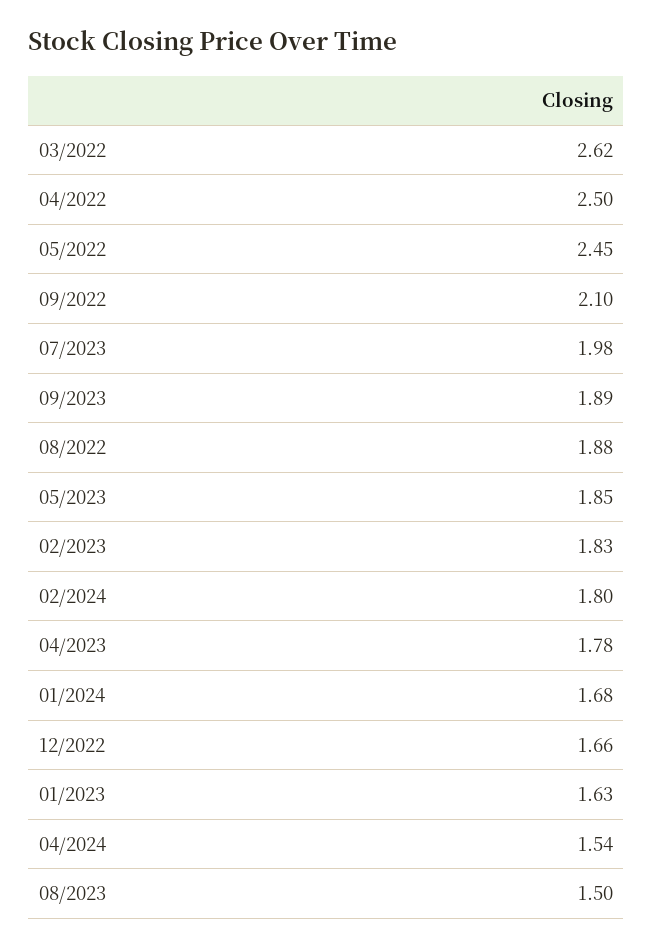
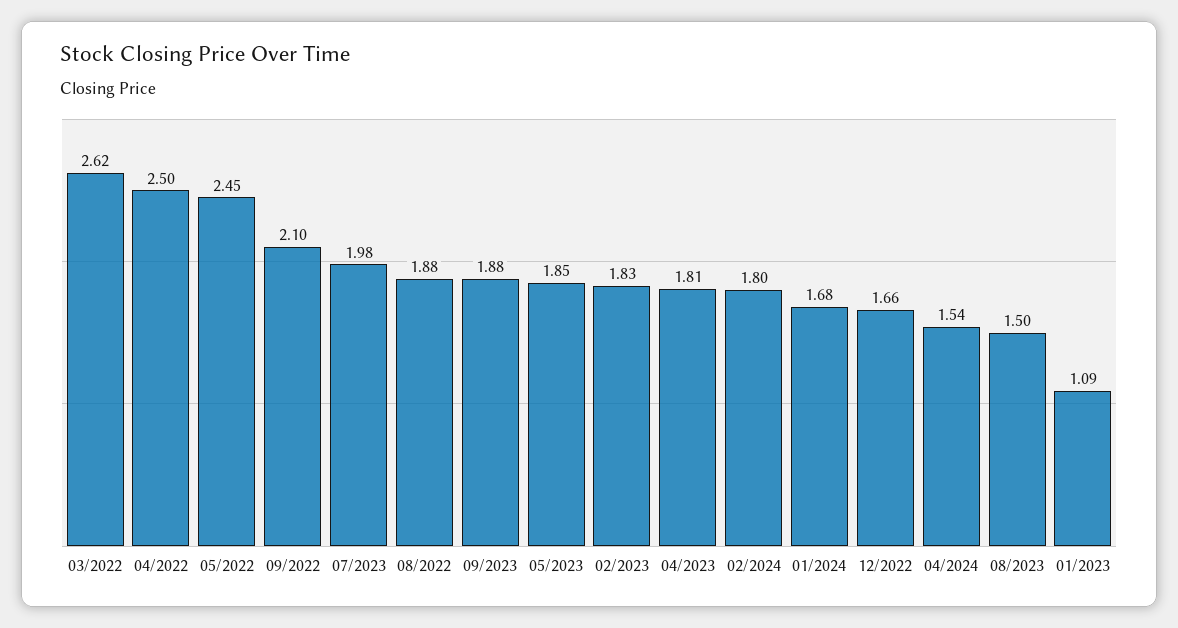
09/2023: 1.89 -> 1.88
04/2023: 1.78 -> 1.81
01/2023: 1.63 -> 1.09

